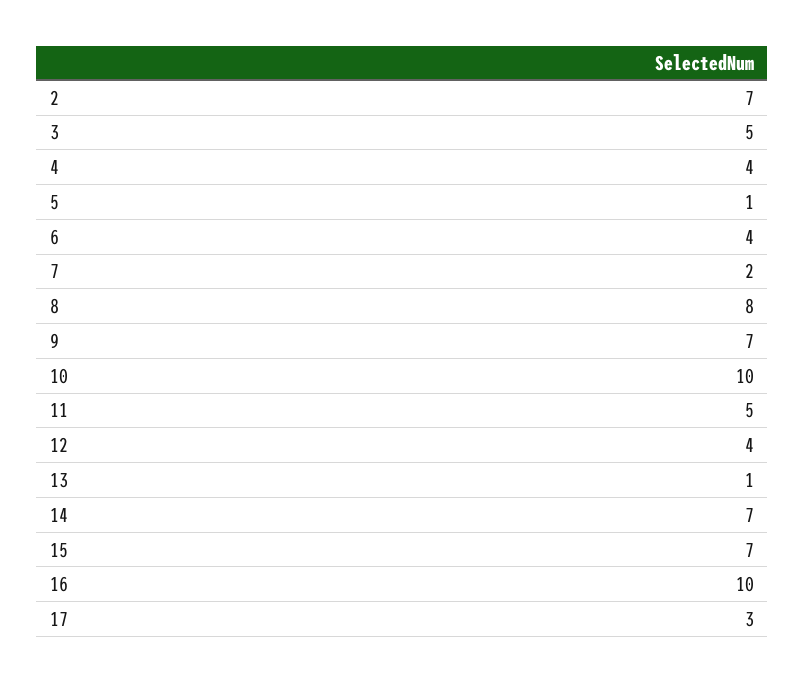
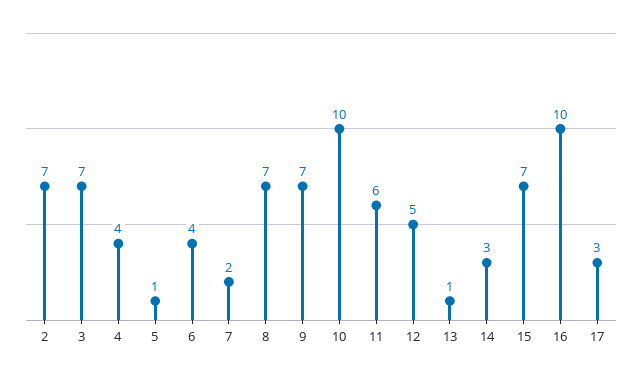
3: 5 -> 7
8: 8 -> 7
11: 5 -> 6
12: 4 -> 5
14: 7 -> 3

